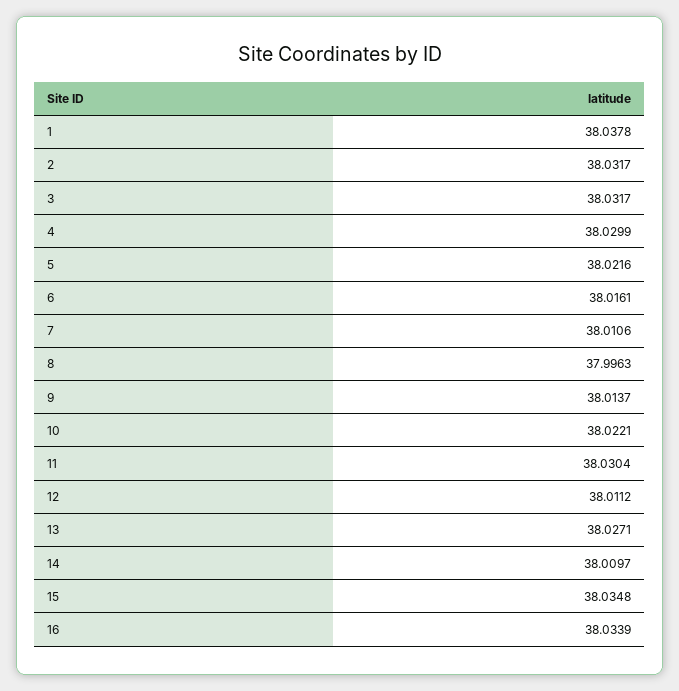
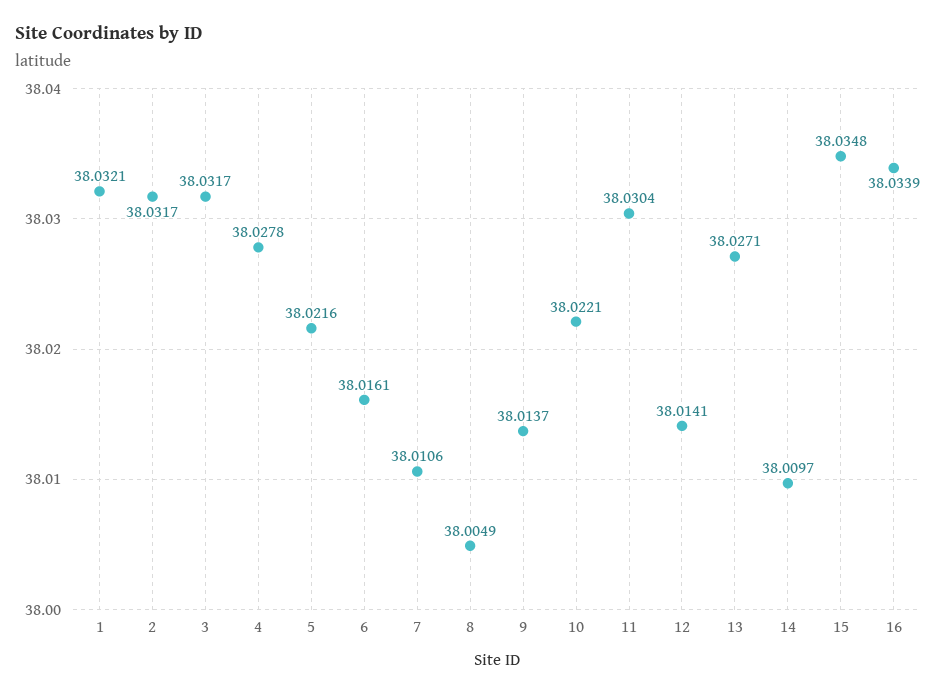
1: 38.0378 -> 38.0321
4: 38.0299 -> 38.0278
8: 37.9963 -> 38.0049
12: 38.0112 -> 38.0141

